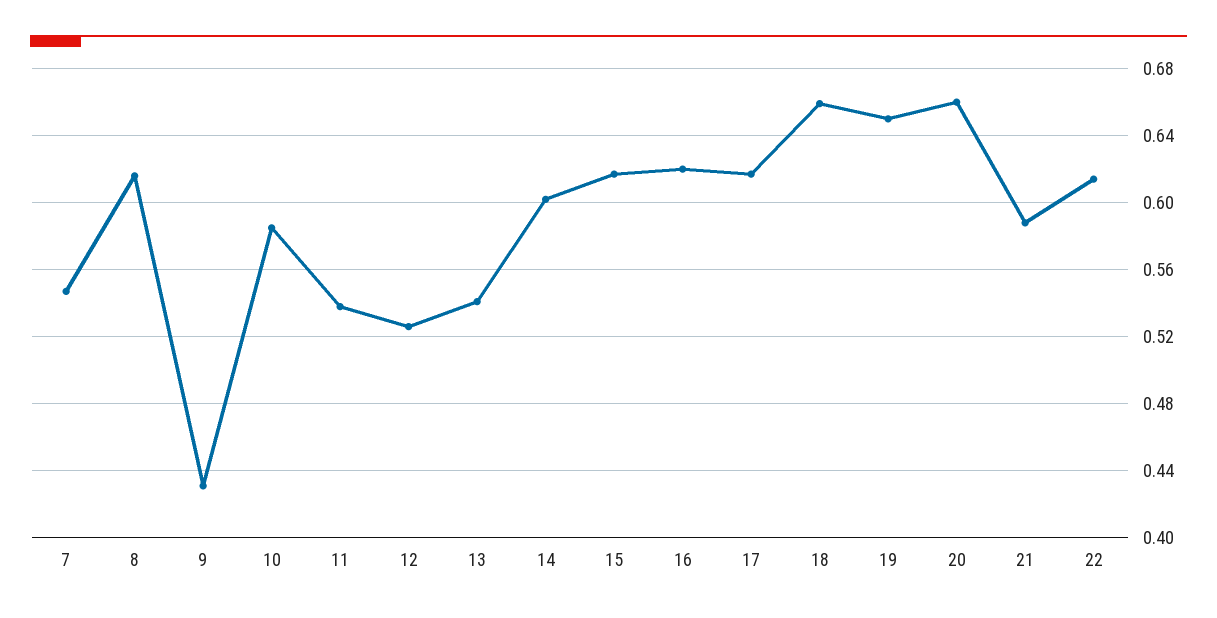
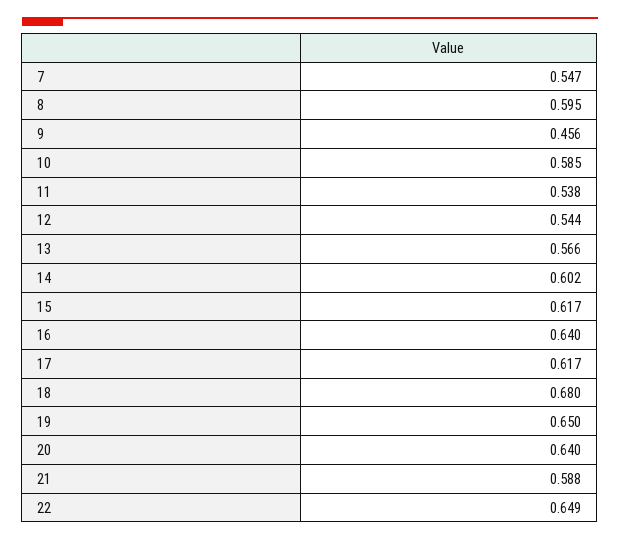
8: 0.615 -> 0.595
9: 0.43 -> 0.456
12: 0.525 -> 0.544
13: 0.54 -> 0.566
16: 0.62 -> 0.64
18: 0.66 -> 0.68
20: 0.66 -> 0.64
22: 0.615 -> 0.649

